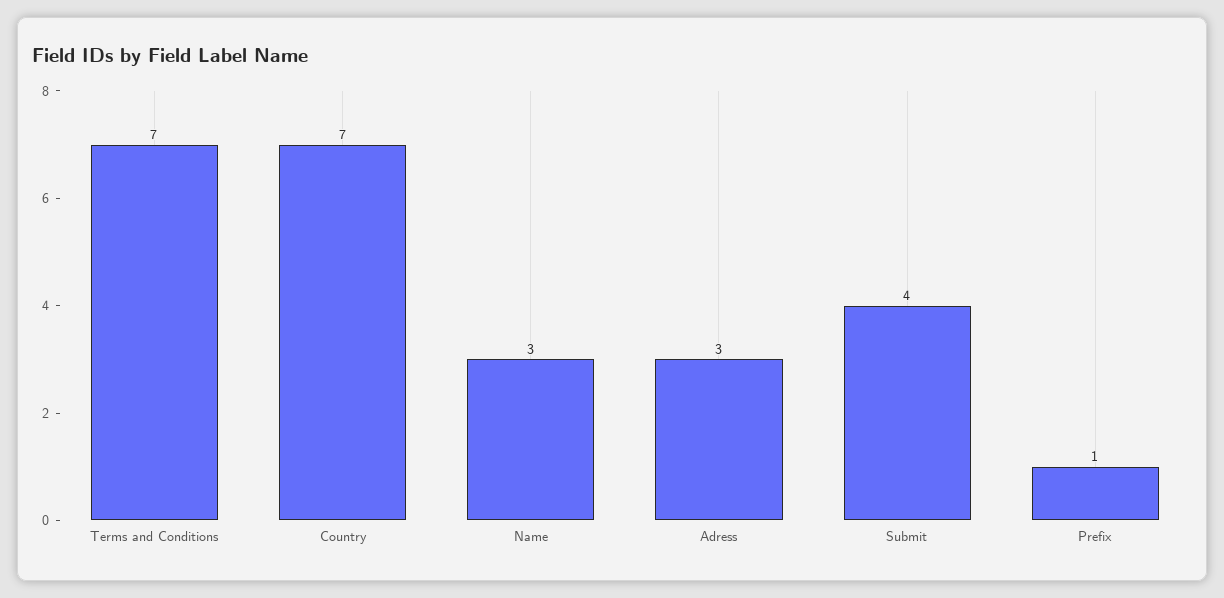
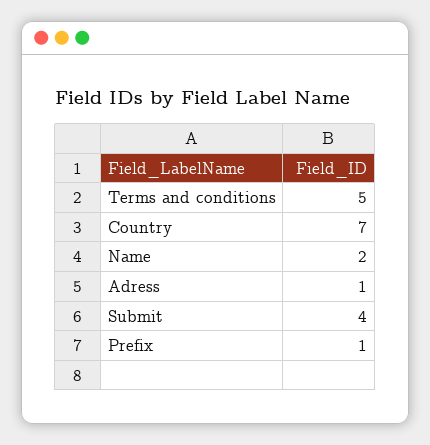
Terms and Conditions: 7 -> 5
Name: 3 -> 2
Adress: 3 -> 1

